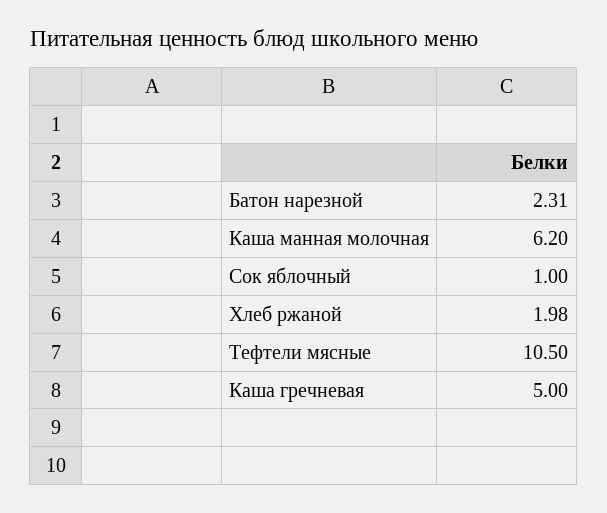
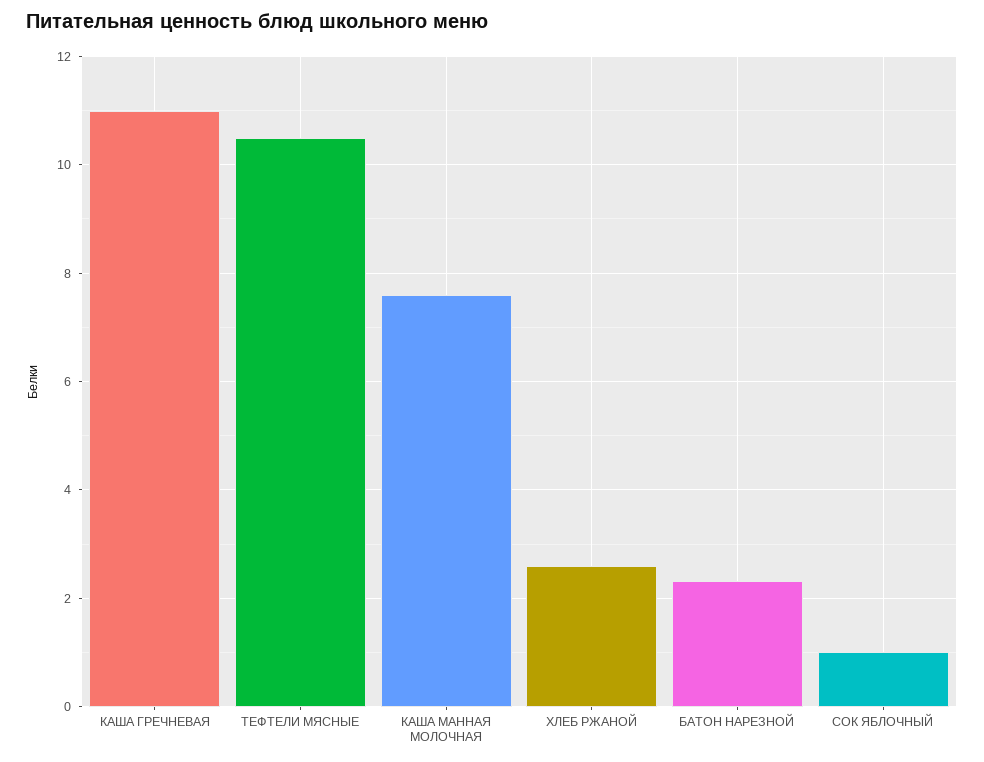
Каша манная молочная: 6.2 -> 7.6
Хлеб ржаной: 1.98 -> 2.6
Каша гречневая: 5 -> 11

